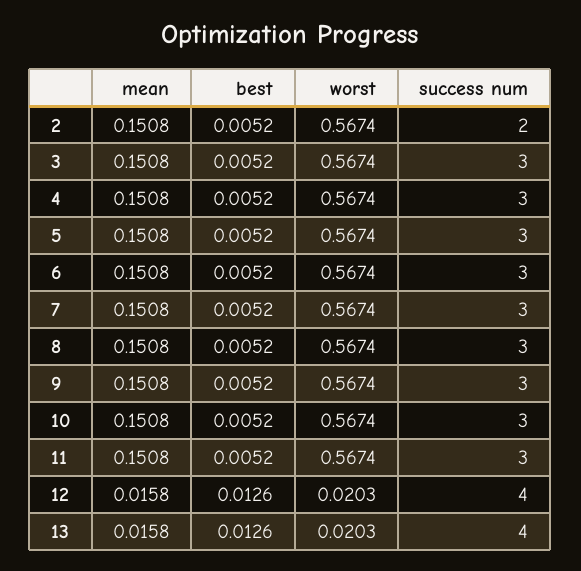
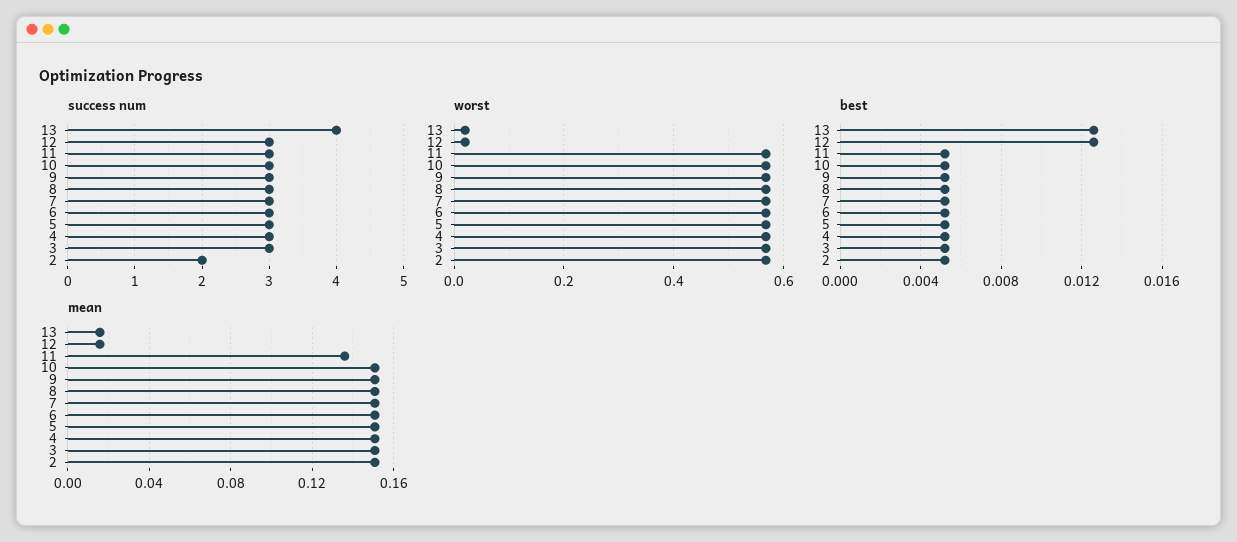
mean, 11: 0.1508 -> 0.135
success num, 12: 4 -> 3

